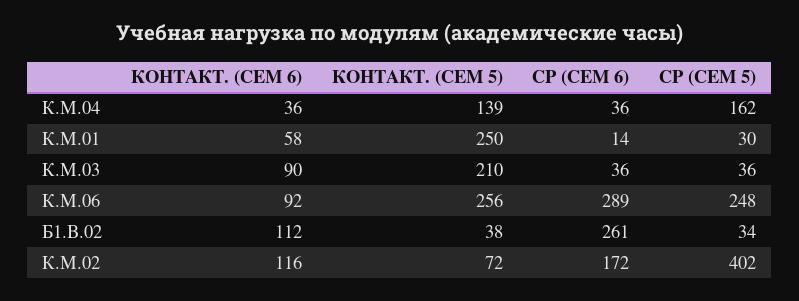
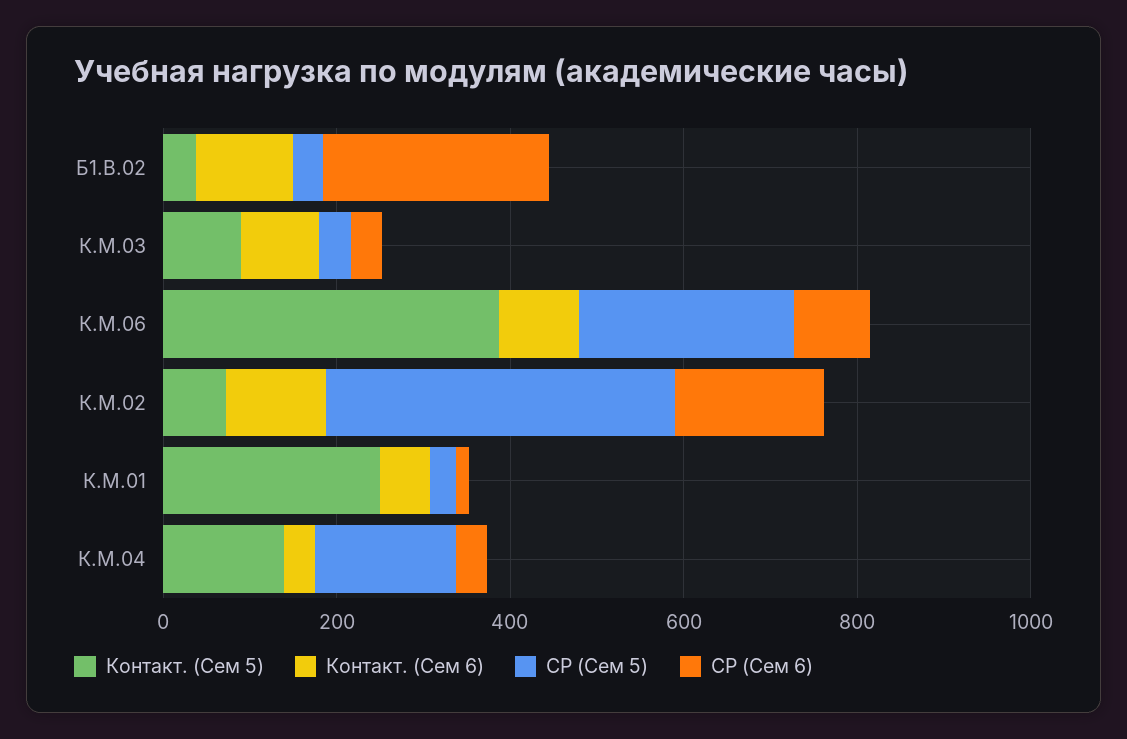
КОНТАКТ. (СЕМ 5), К.М.03: 210 -> 100
КОНТАКТ. (СЕМ 5), К.М.06: 256 -> 400
СР (СЕМ 6), К.М.06: 289 -> 100

